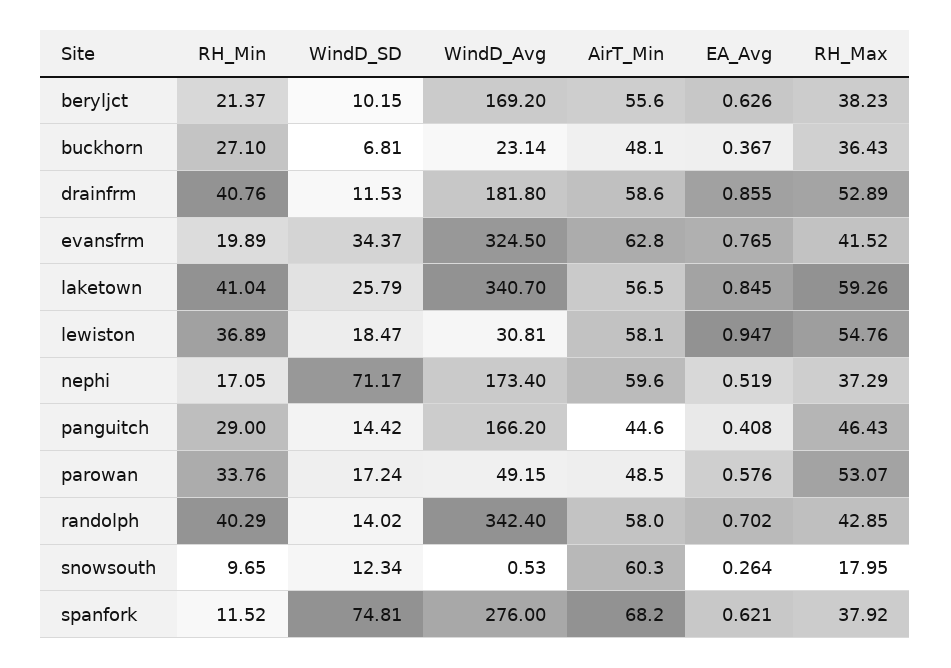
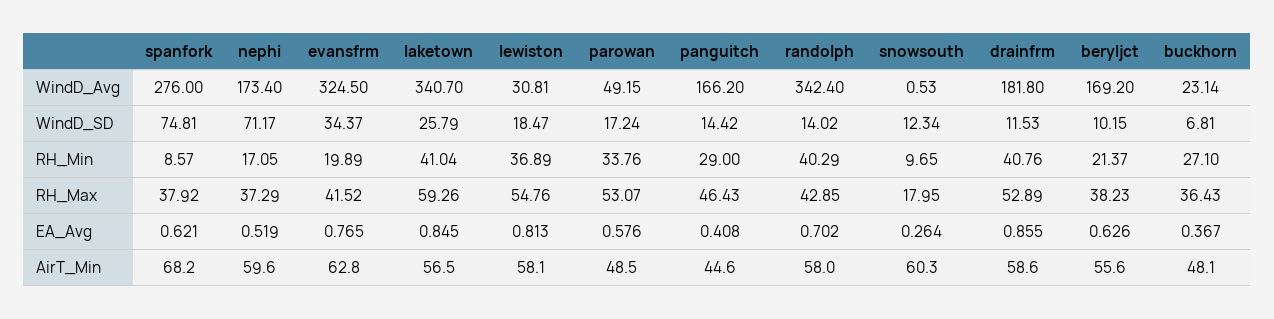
EA_Avg, lewiston: 0.947 -> 0.813
RH_Min, spanfork: 11.52 -> 8.57

